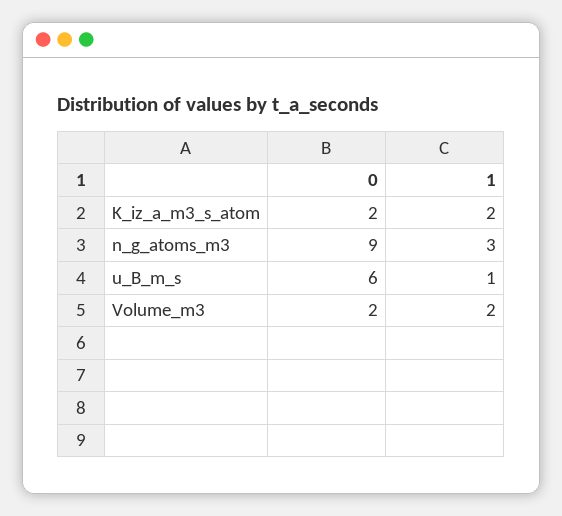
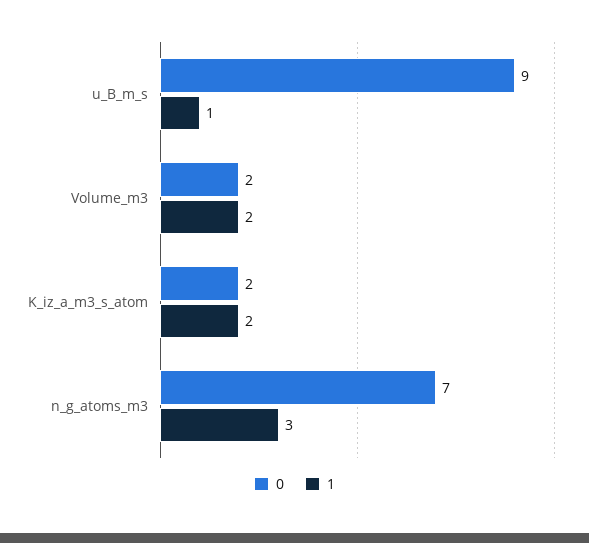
0, n_g_atoms_m3: 9 -> 7
0, u_B_m_s: 6 -> 9

